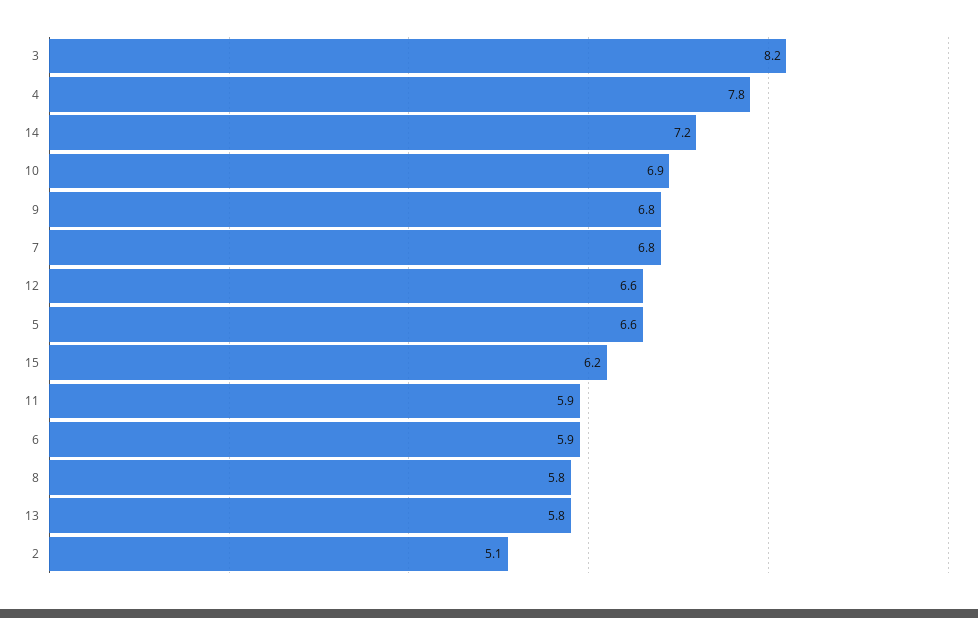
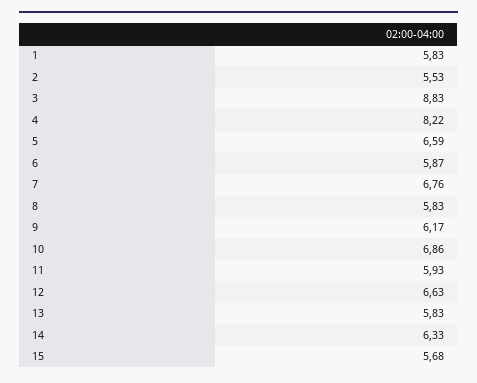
3: 8.2 -> 8.83
4: 7.8 -> 8.22
14: 7.2 -> 6.33
9: 6.8 -> 6.17
15: 6.2 -> 5.68
2: 5.1 -> 5.53
1: none -> 5.83

